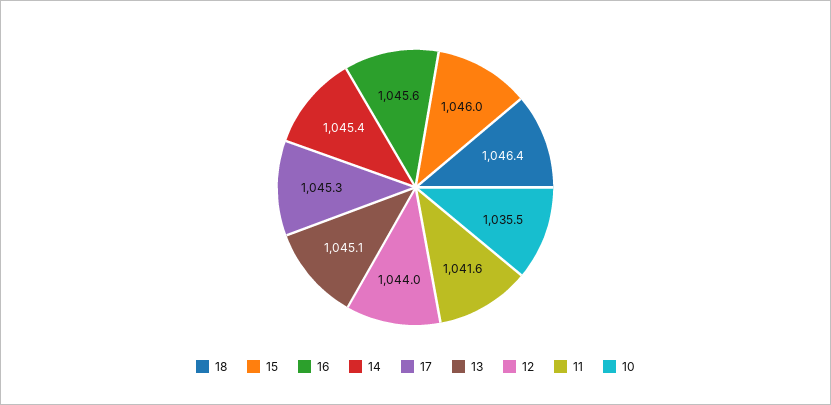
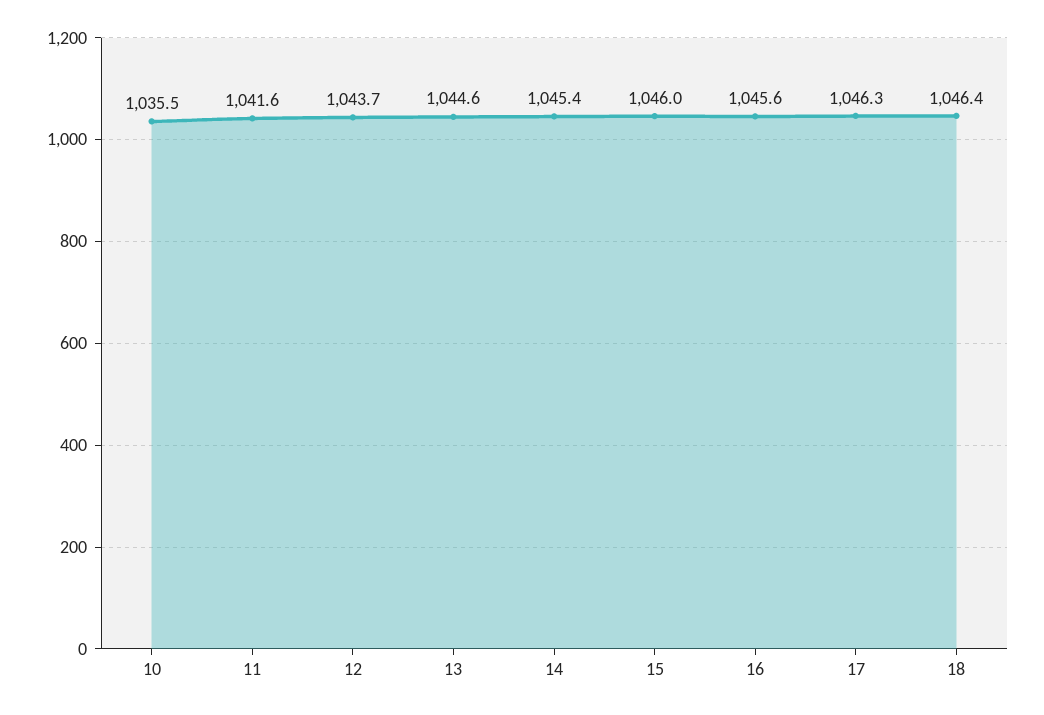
17: 1045.3 -> 1046.3
13: 1045.1 -> 1044.6
12: 1044 -> 1043.7

